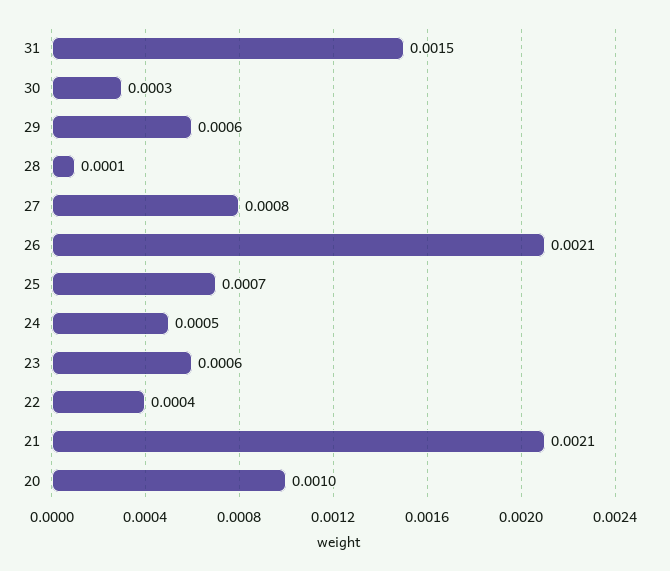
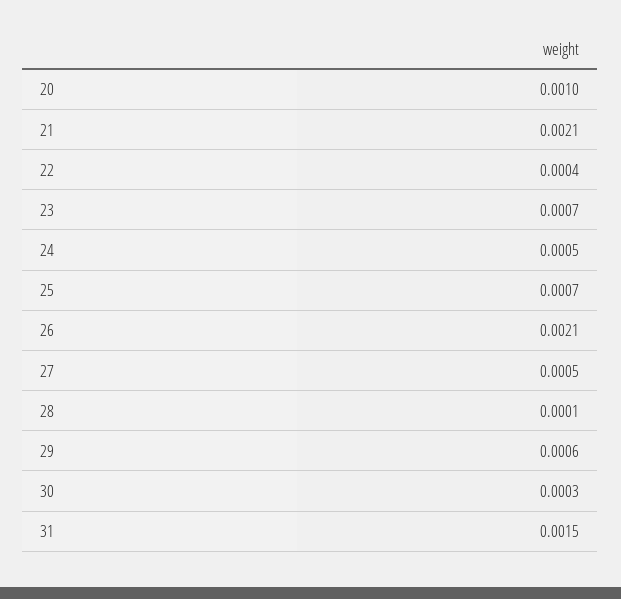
27: 0.0008 -> 0.0005
23: 0.0006 -> 0.0007

